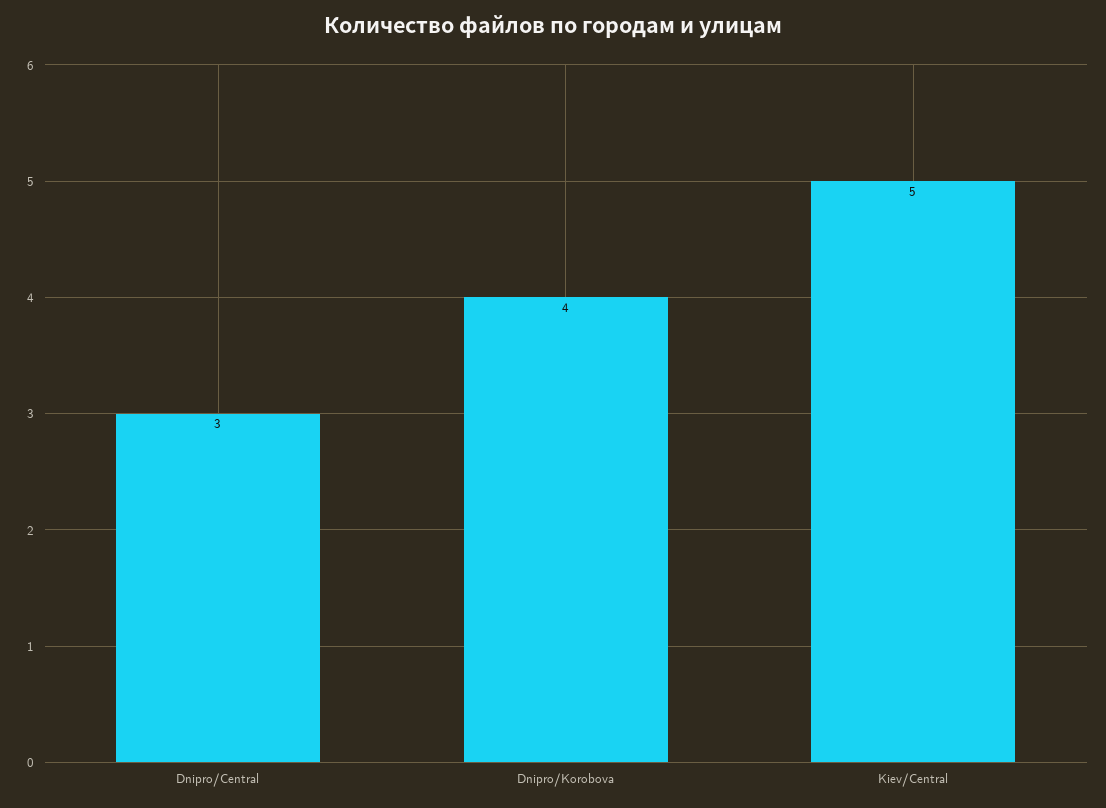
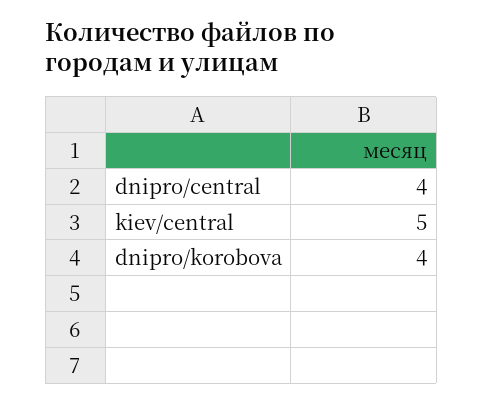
Dnipro/Central: 3 -> 4

